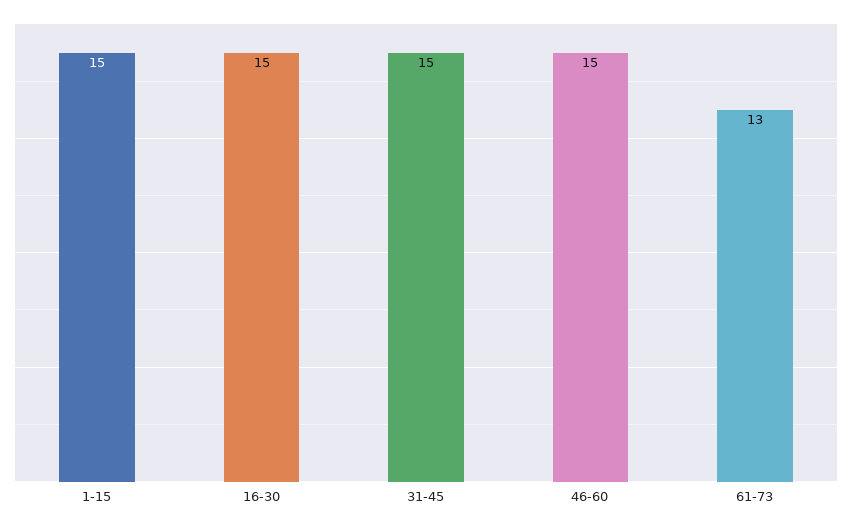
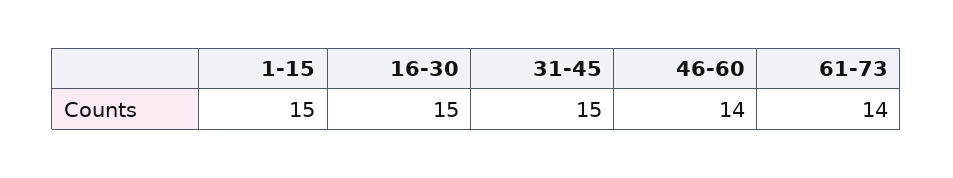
46-60: 15 -> 14
61-73: 13 -> 14

